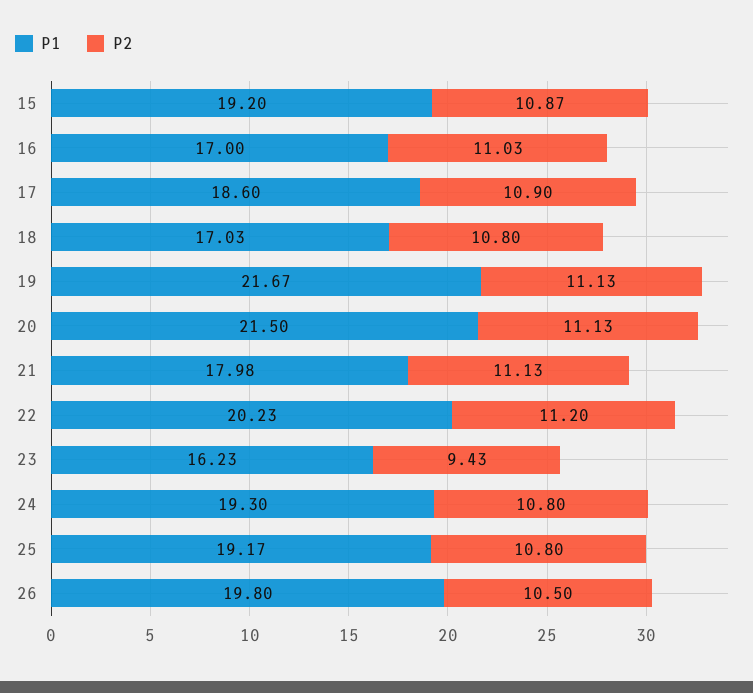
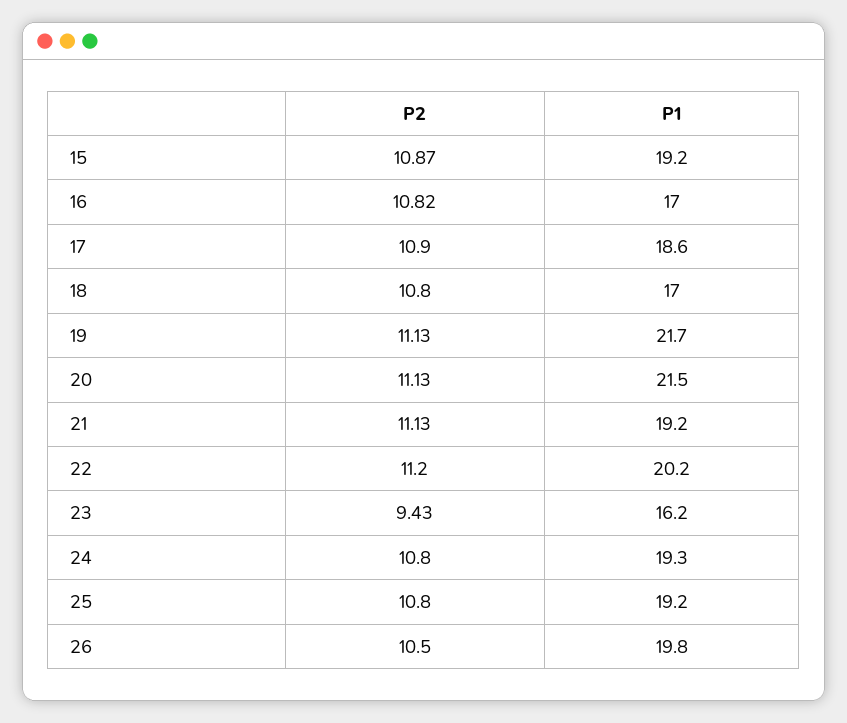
P2, 16: 11.03 -> 10.82
P1, 21: 17.98 -> 19.2

